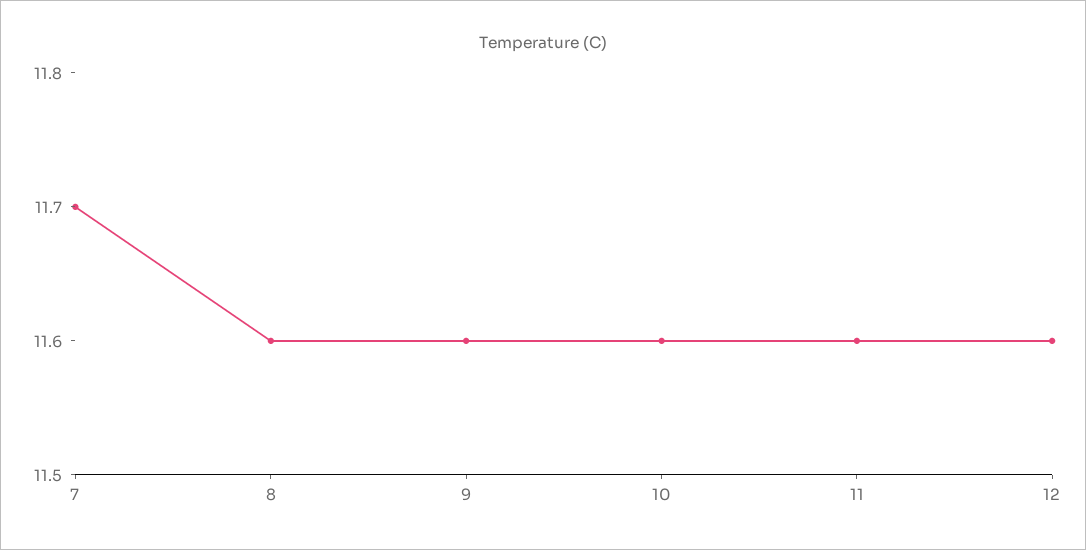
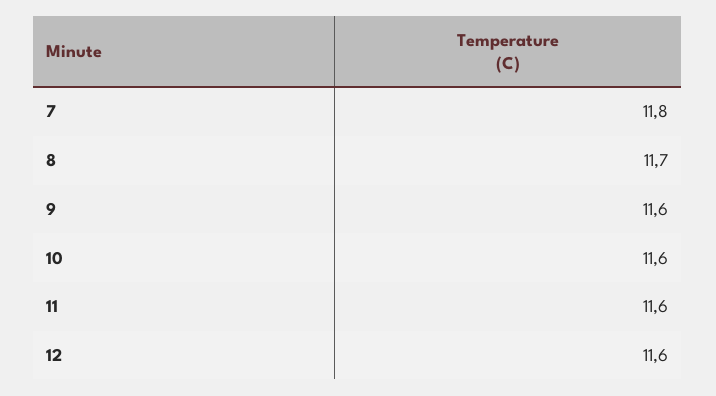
7: 11.7 -> 11.8
8: 11.6 -> 11.7

